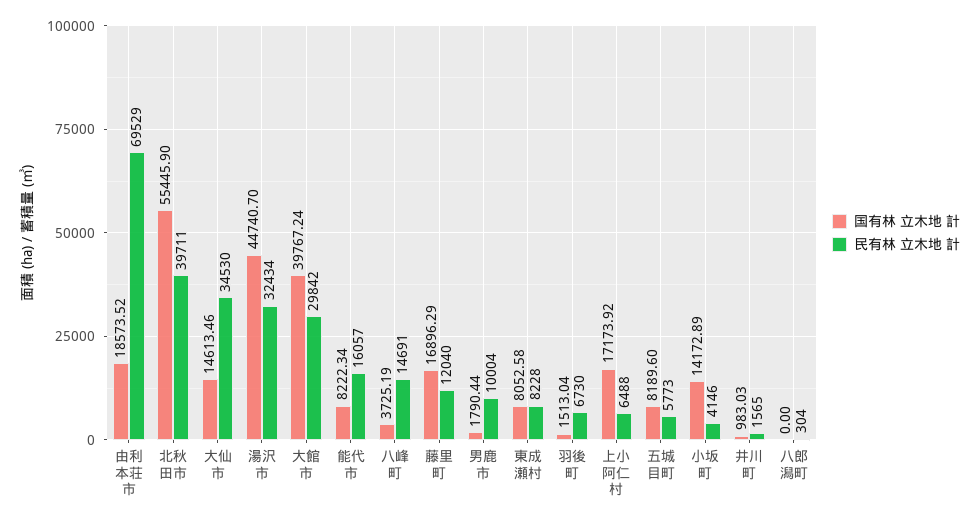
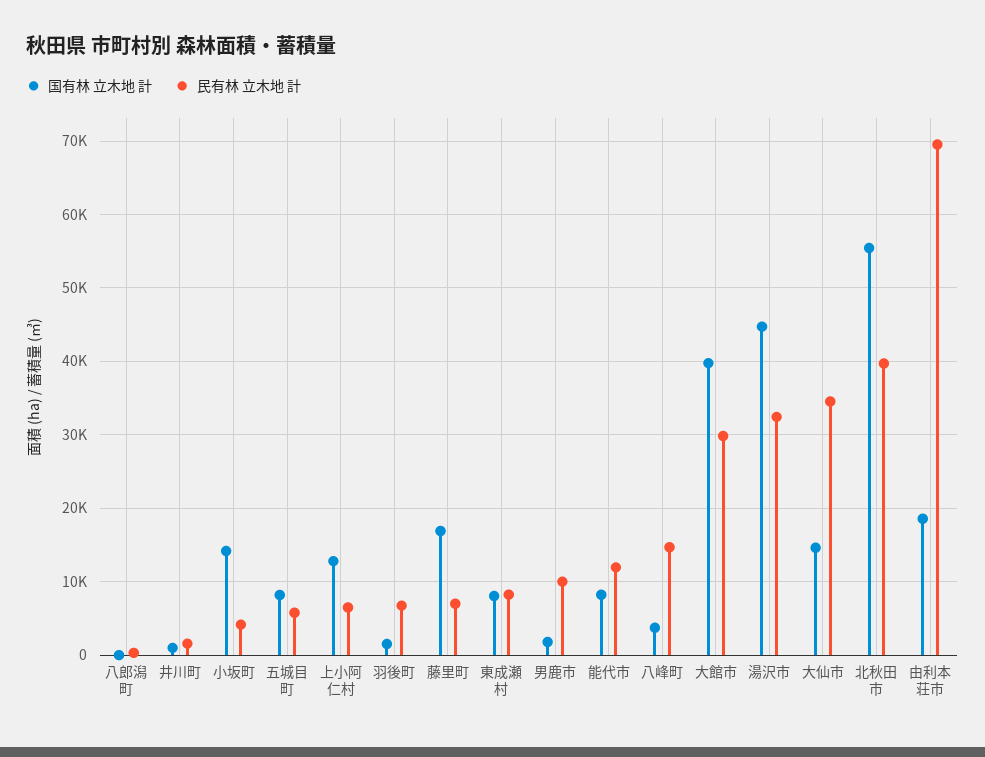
民有林 立木地 計, 能代市: 16057 -> 12000
民有林 立木地 計, 藤里町: 12040 -> 7000
国有林 立木地 計, 上小阿仁村: 17173.92 -> 13000

